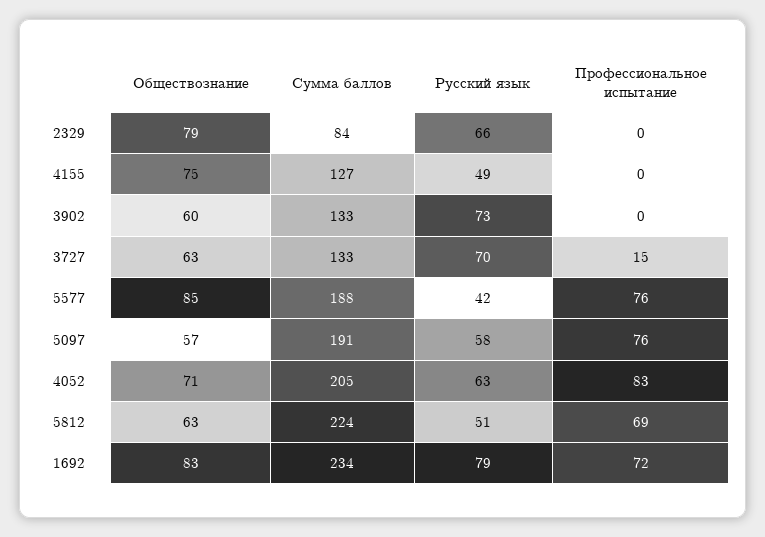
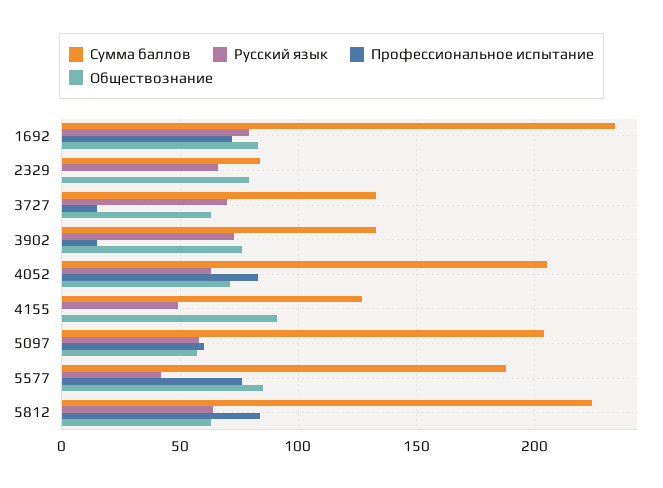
Обществознание, 4155: 75 -> 90
Обществознание, 3902: 60 -> 75
Профессиональное испытание, 3902: 0 -> 15
Сумма баллов, 5097: 191 -> 205
Профессиональное испытание, 5097: 76 -> 60
Русский язык, 5812: 51 -> 65
Профессиональное испытание, 5812: 69 -> 85

